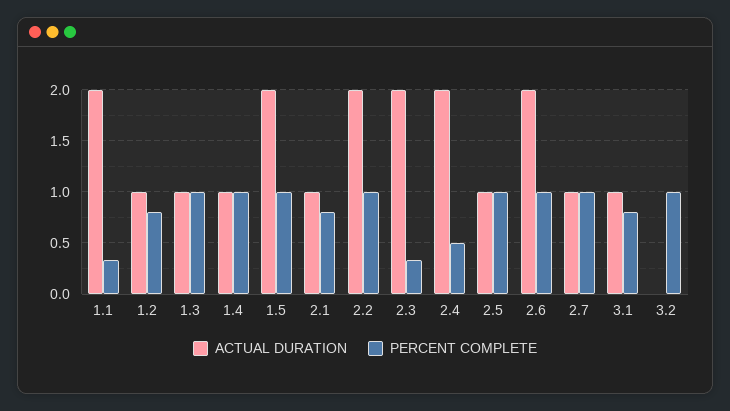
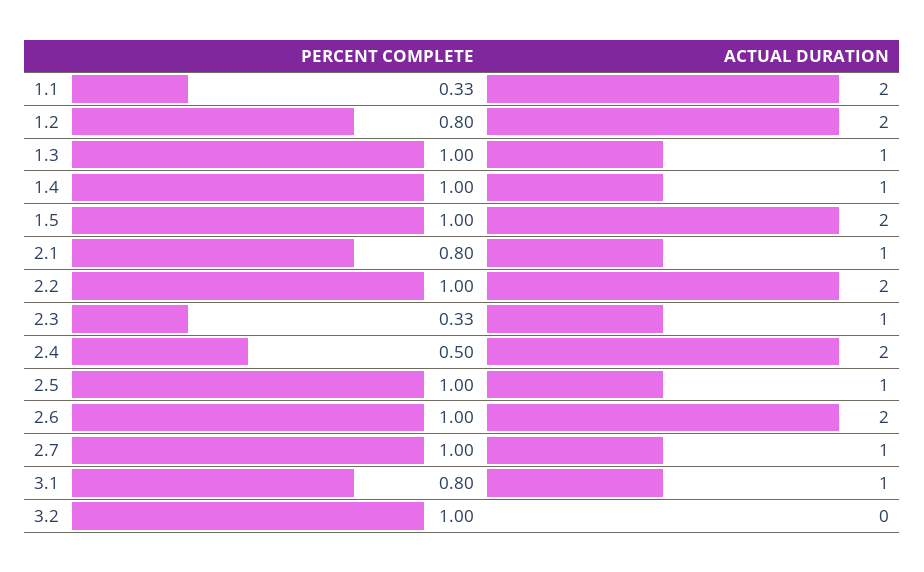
ACTUAL DURATION, 1.2: 1 -> 2
ACTUAL DURATION, 2.3: 2 -> 1

